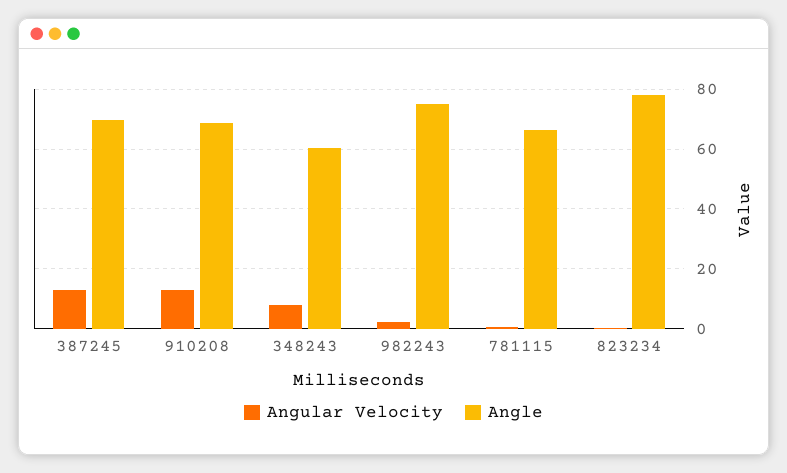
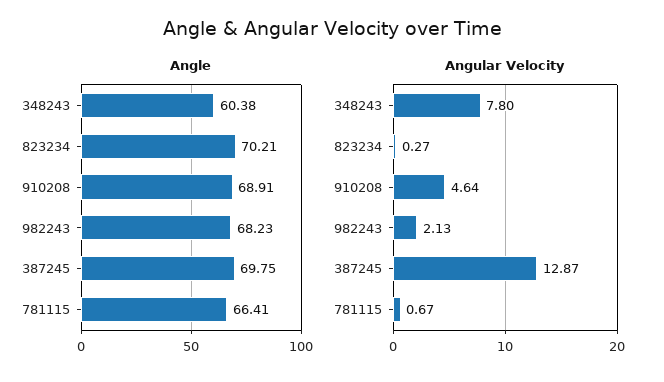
Angular Velocity, 910208: 12.5 -> 4.64
Angle, 982243: 75 -> 68.23
Angle, 823234: 77.5 -> 70.21

